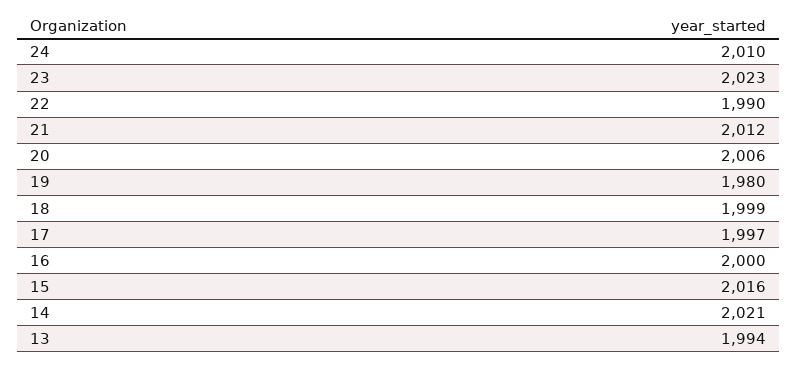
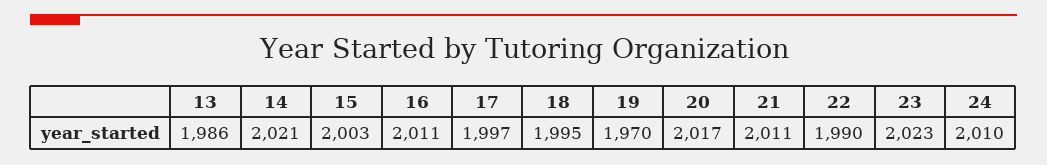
21: 2012 -> 2011
20: 2006 -> 2017
19: 1980 -> 1970
18: 1999 -> 1995
16: 2000 -> 2011
15: 2016 -> 2003
13: 1994 -> 1986

